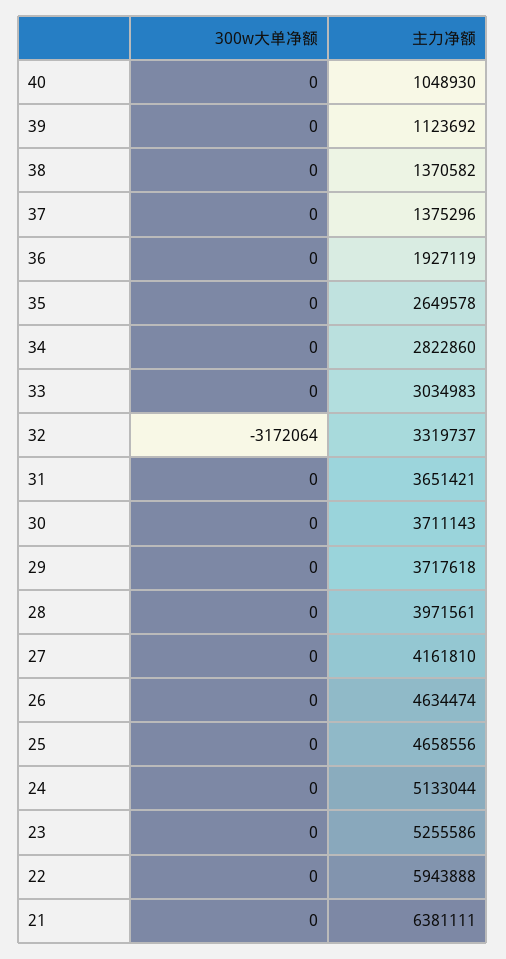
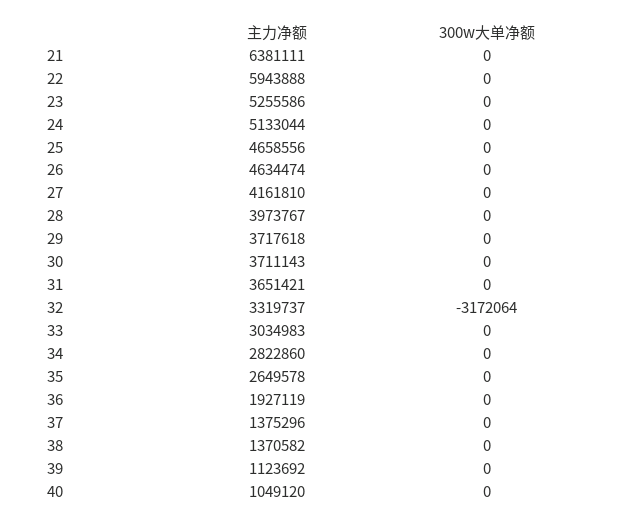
主力净额, 40: 1048930 -> 1049120
主力净额, 28: 3971561 -> 3973767

